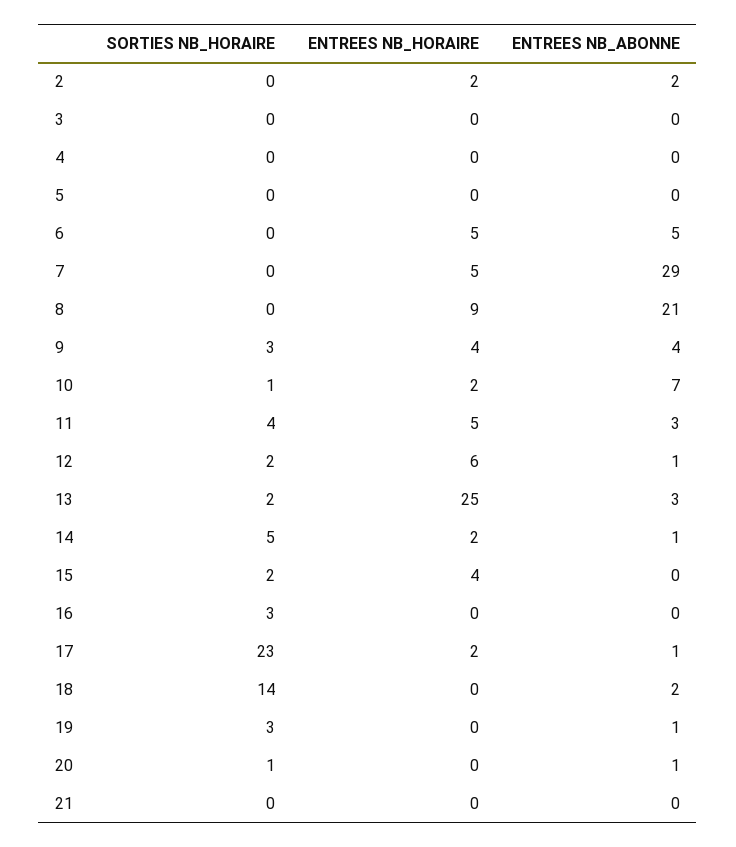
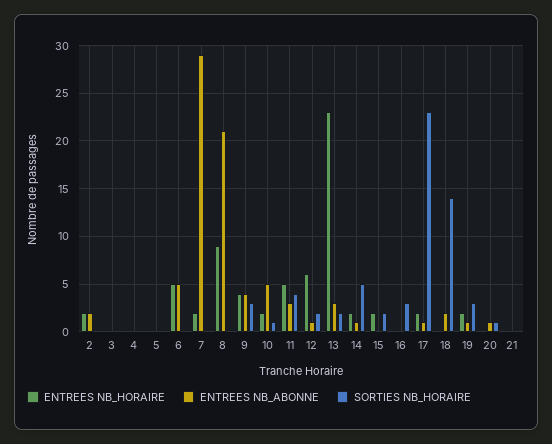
ENTREES NB_HORAIRE, 7: 5 -> 2
ENTREES NB_ABONNE, 10: 7 -> 5
ENTREES NB_HORAIRE, 13: 25 -> 23
ENTREES NB_HORAIRE, 15: 4 -> 2
ENTREES NB_HORAIRE, 19: 0 -> 2

